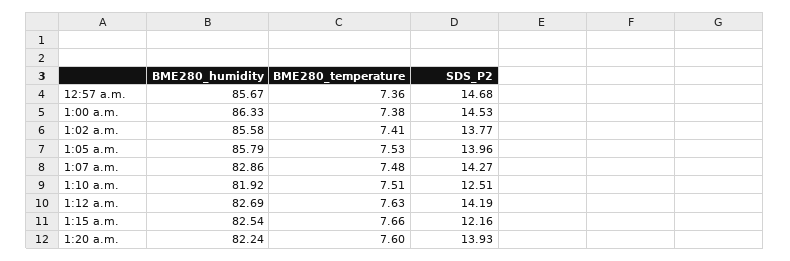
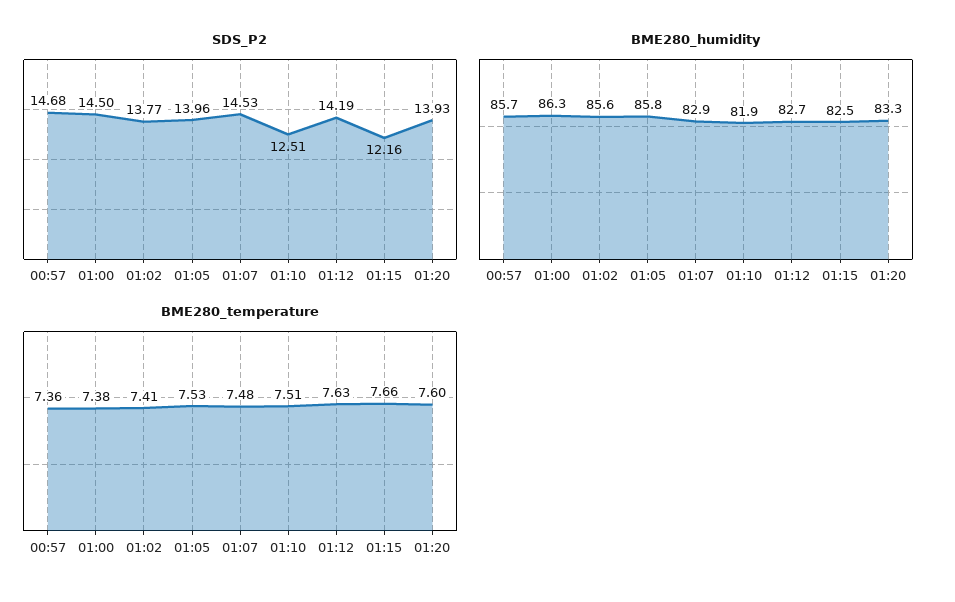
SDS_P2, 1:00 a.m.: 14.53 -> 14.5
SDS_P2, 1:07 a.m.: 14.27 -> 14.53
BME280_humidity, 1:20 a.m.: 82.24 -> 83.3

